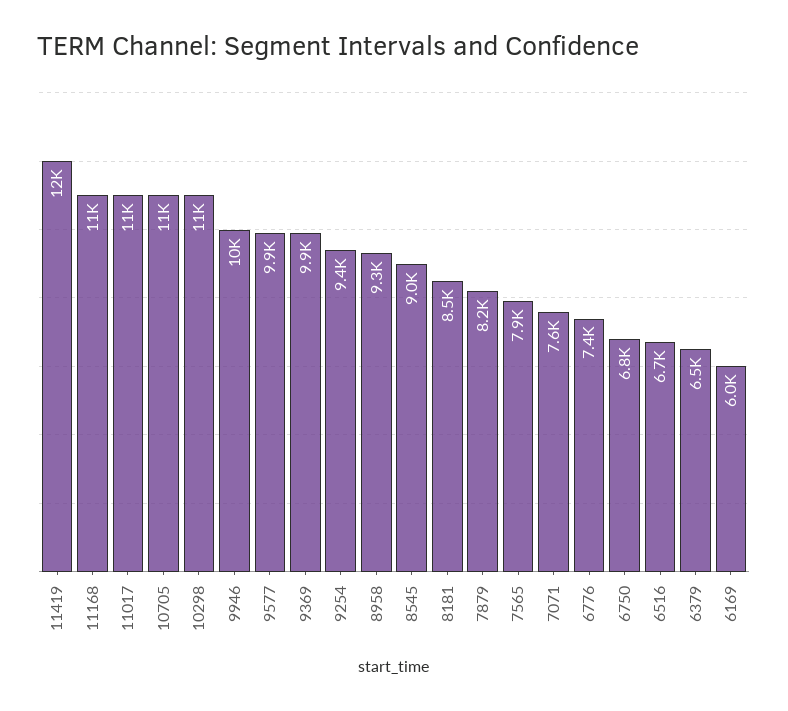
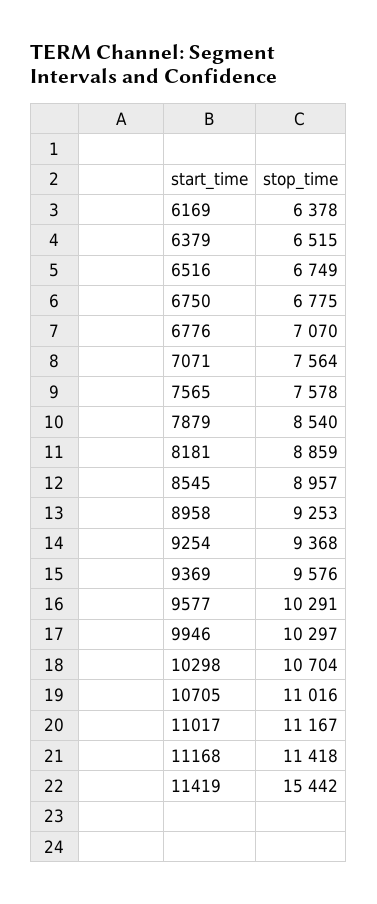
11419: 12000 -> 15442
9577: 9900 -> 10291
9369: 9900 -> 9576
8181: 8500 -> 8859
7879: 8200 -> 8540
7565: 7900 -> 7578
6776: 7400 -> 7070
6169: 6000 -> 6378

